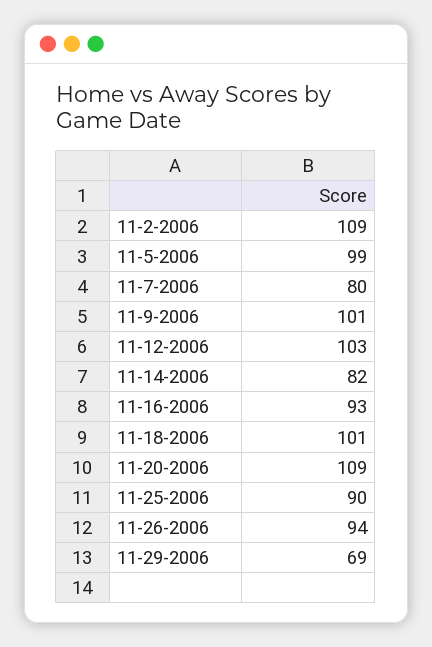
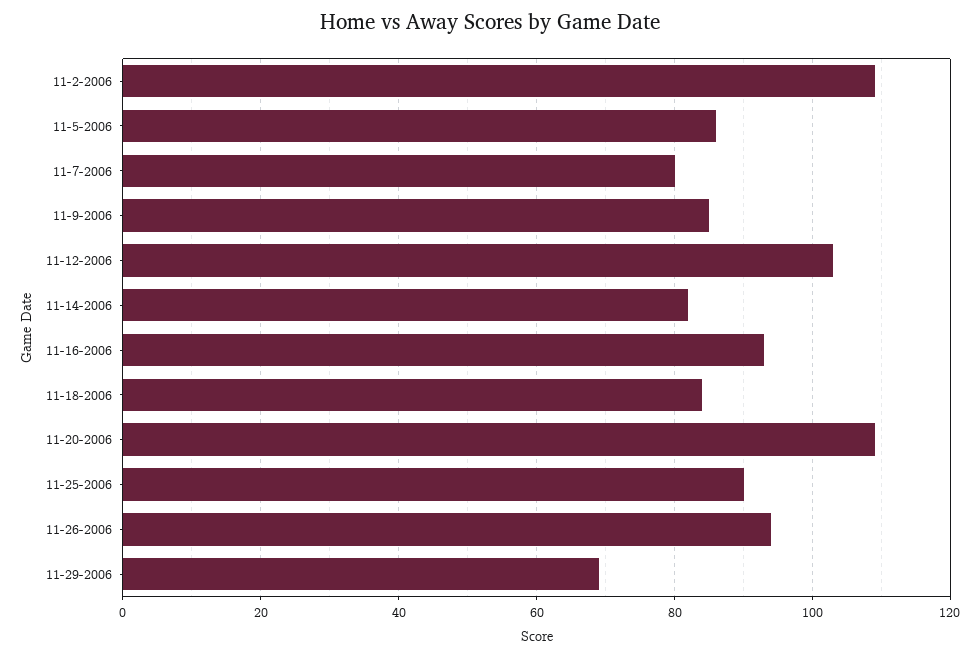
11-5-2006: 99 -> 85
11-9-2006: 101 -> 85
11-18-2006: 101 -> 85

